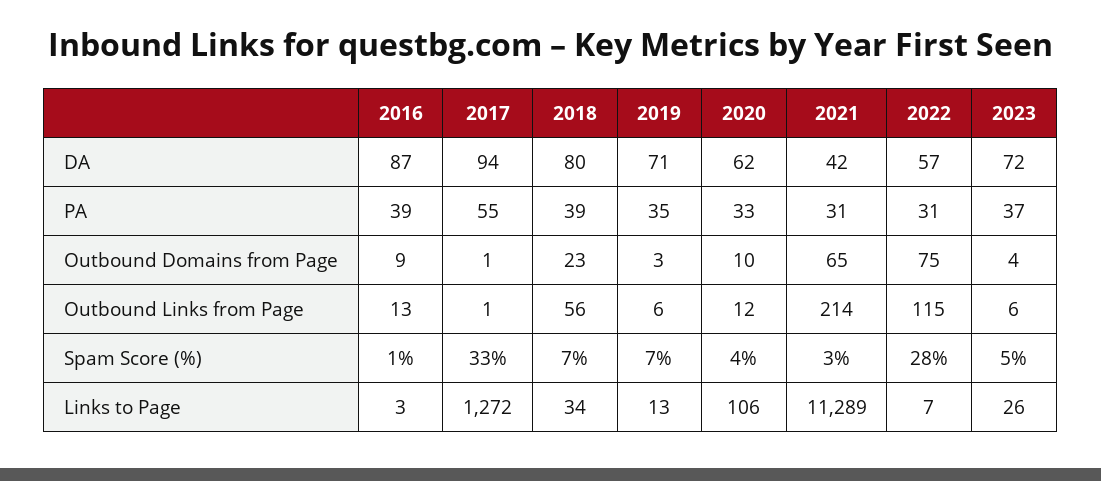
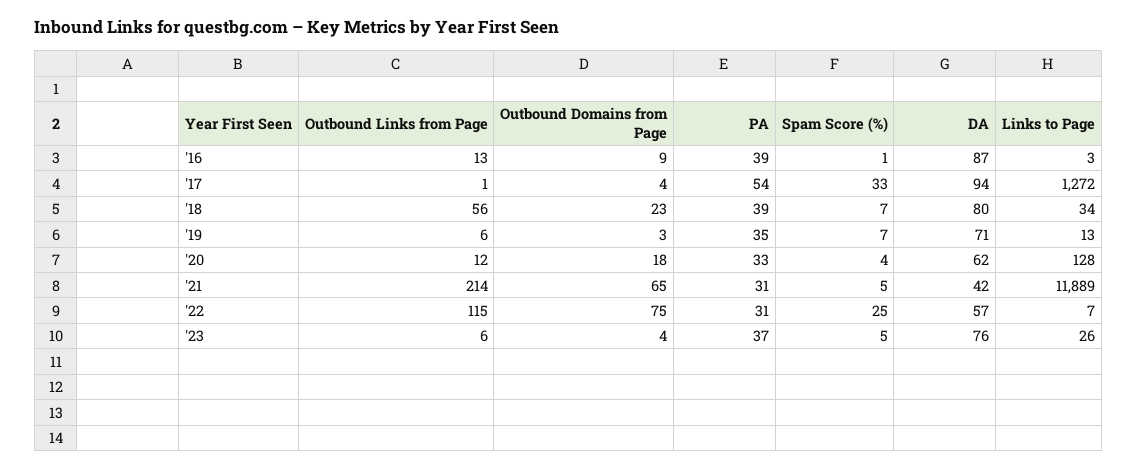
2023, DA: 72 -> 76
2017, PA: 55 -> 54
2017, Outbound Domains from Page: 1 -> 4
2020, Outbound Domains from Page: 10 -> 18
2021, Spam Score (%): 3 -> 5
2022, Spam Score (%): 28 -> 25
2020, Links to Page: 106 -> 128
2021, Links to Page: 11289 -> 11889

